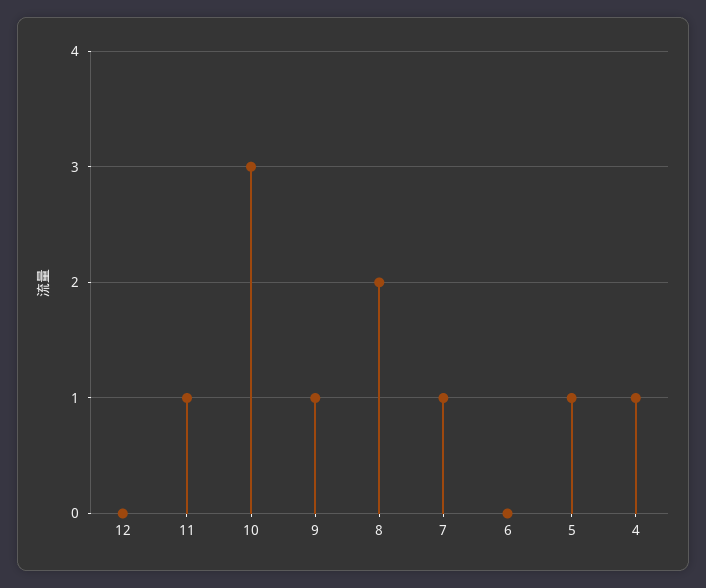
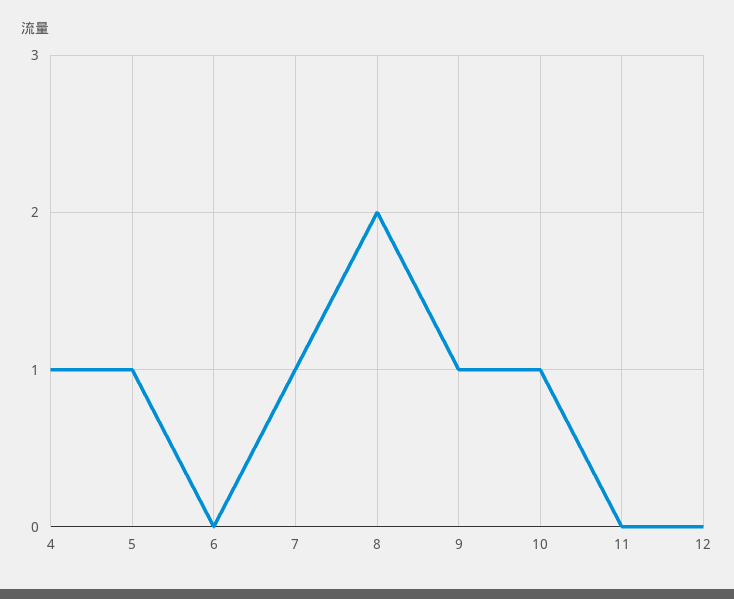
11: 1 -> 0
10: 3 -> 1

